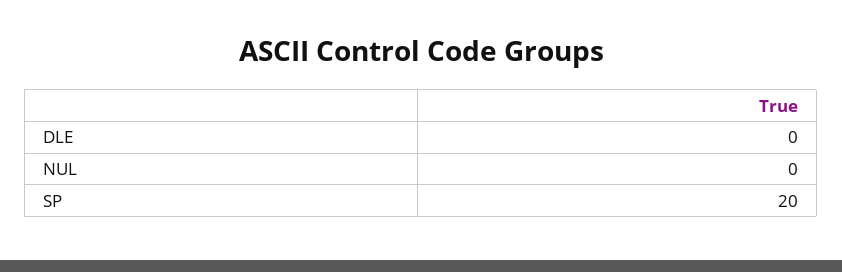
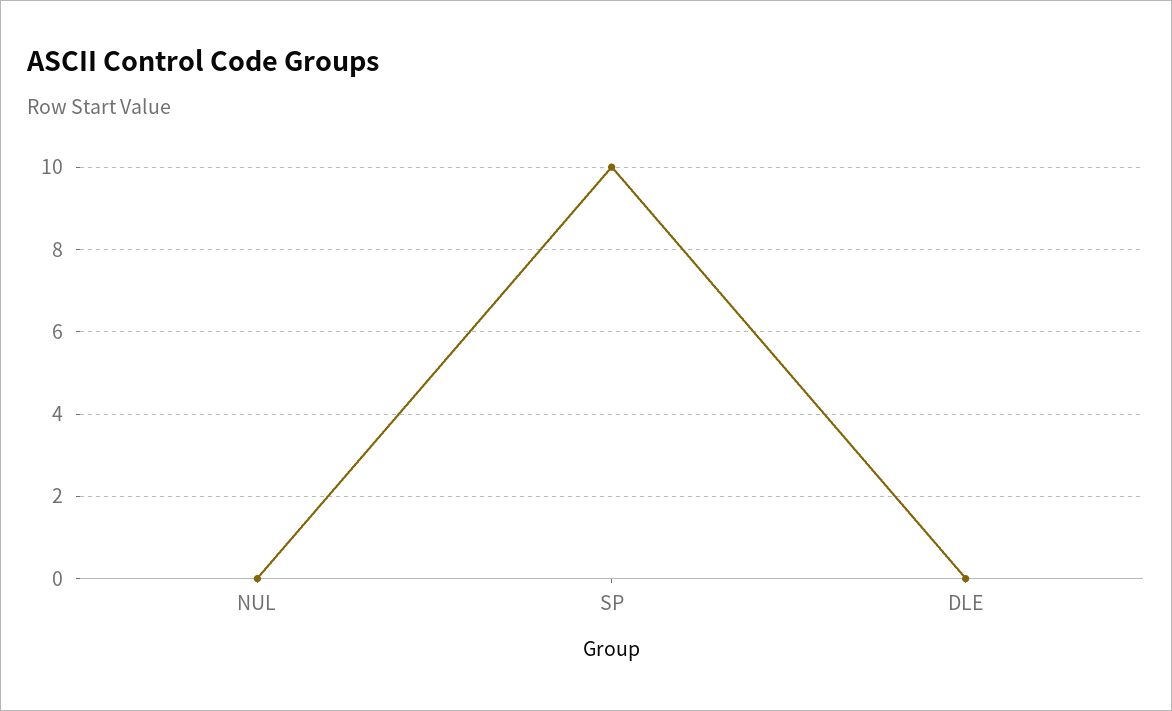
SP: 20 -> 10

